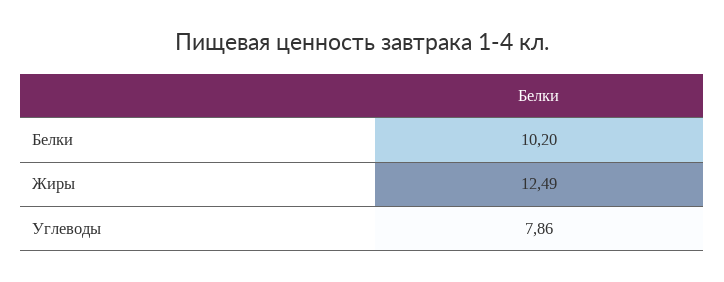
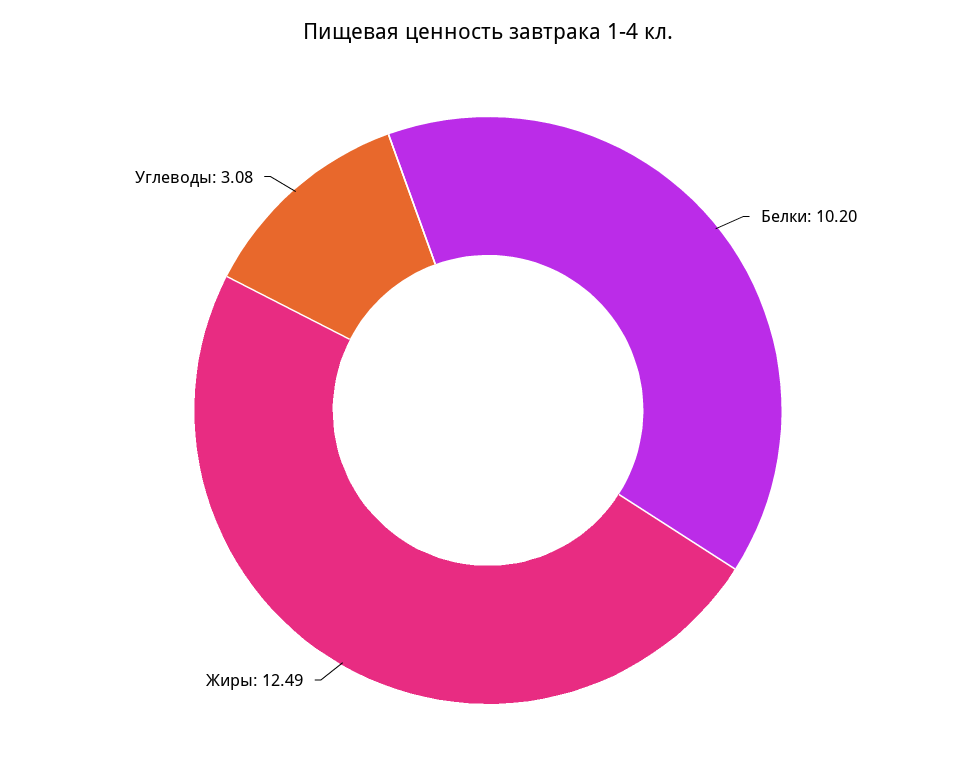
Углеводы: 7.86 -> 3.08

